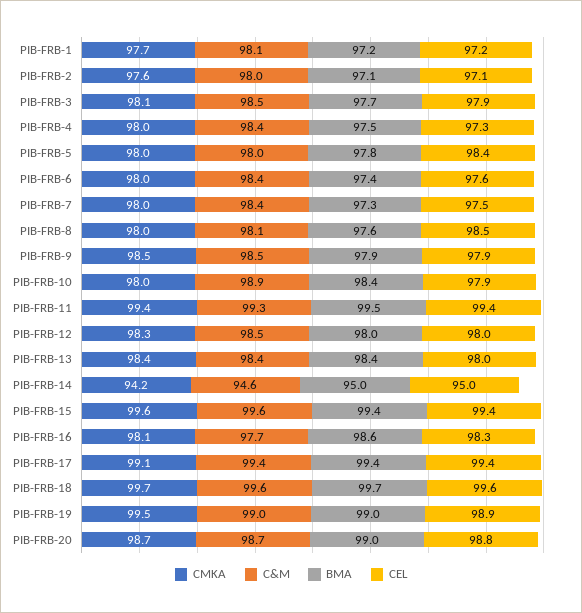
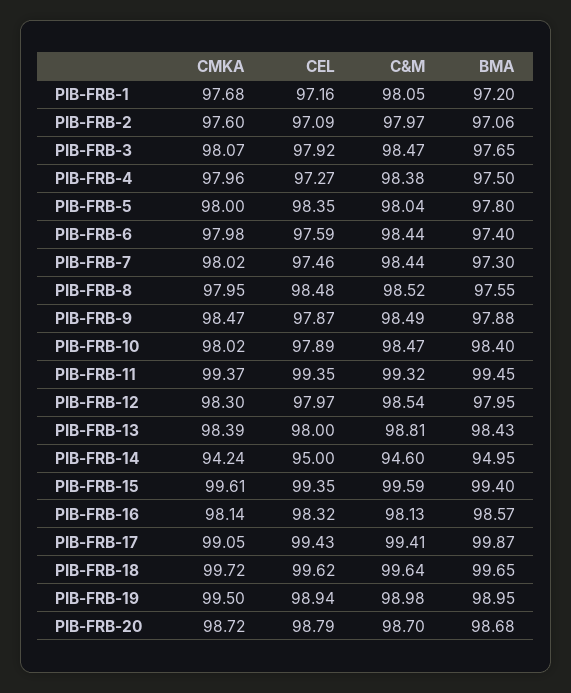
C&M, PIB-FRB-8: 98.1 -> 98.52
C&M, PIB-FRB-10: 98.9 -> 98.47
C&M, PIB-FRB-13: 98.4 -> 98.81
C&M, PIB-FRB-16: 97.7 -> 98.13
BMA, PIB-FRB-17: 99.4 -> 99.87
BMA, PIB-FRB-20: 99 -> 98.68

